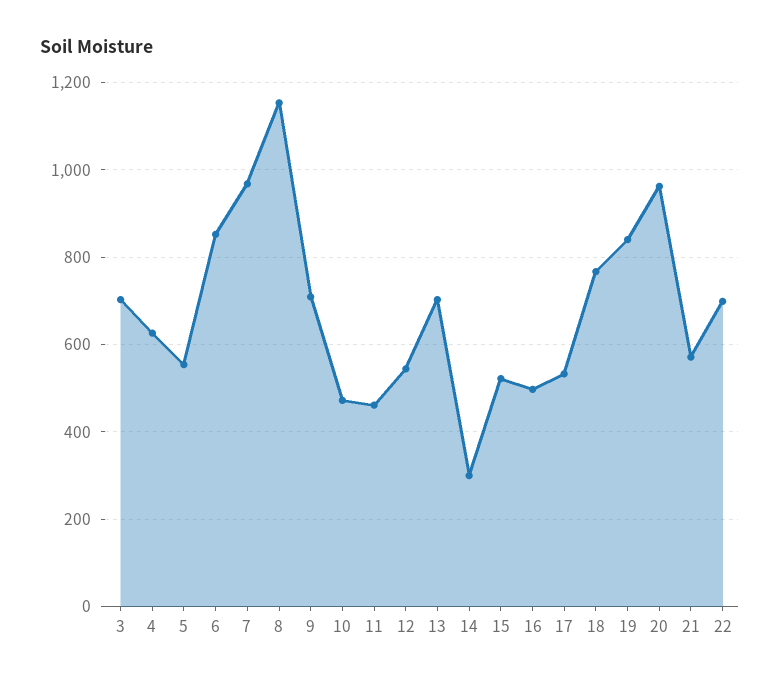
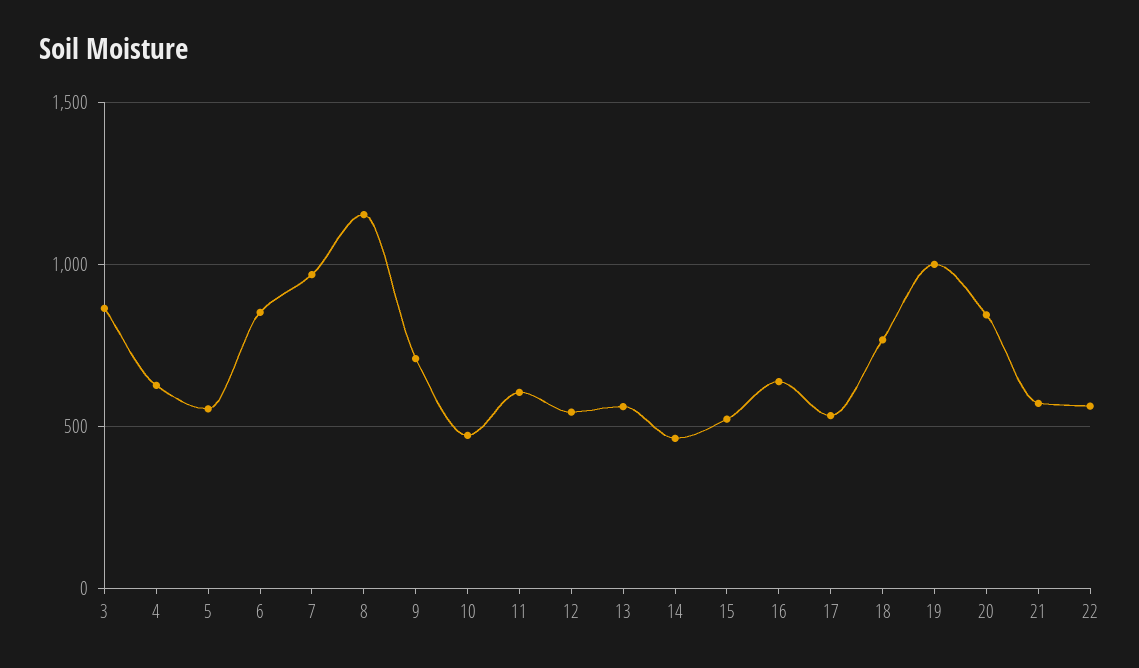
3: 700 -> 850
11: 460 -> 600
13: 700 -> 550
14: 300 -> 450
16: 500 -> 650
19: 840 -> 1000
20: 960 -> 850
22: 700 -> 550

